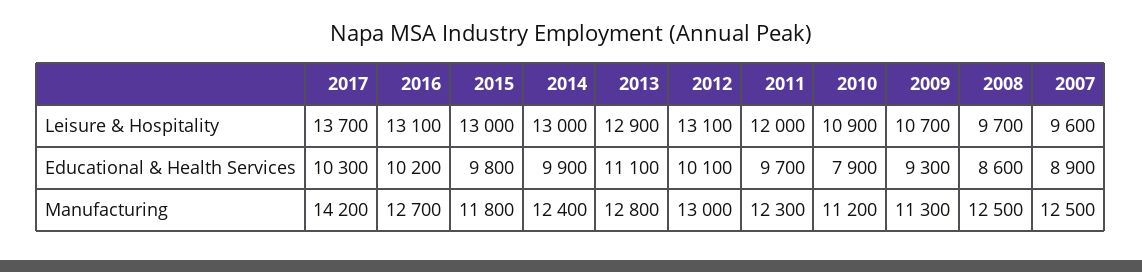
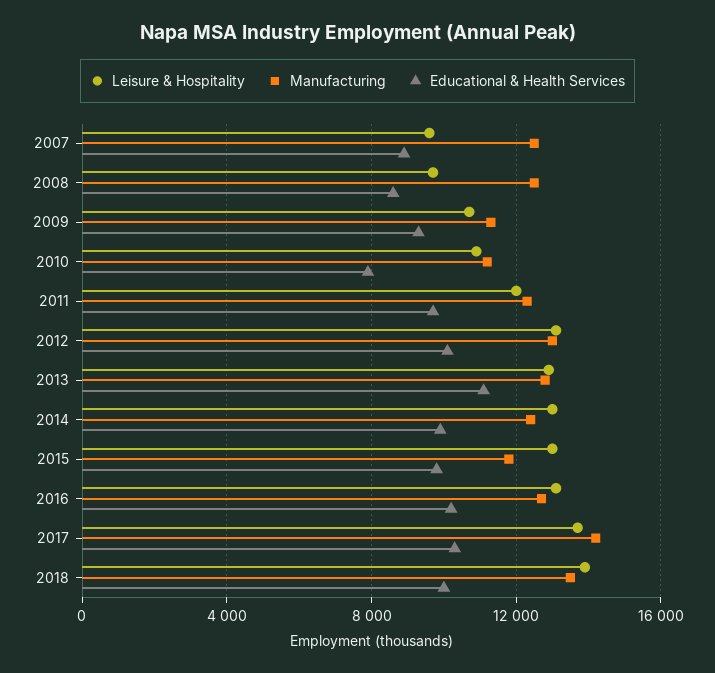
Leisure & Hospitality, 2018: none -> 14000
Manufacturing, 2018: none -> 13500
Educational & Health Services, 2018: none -> 10000

